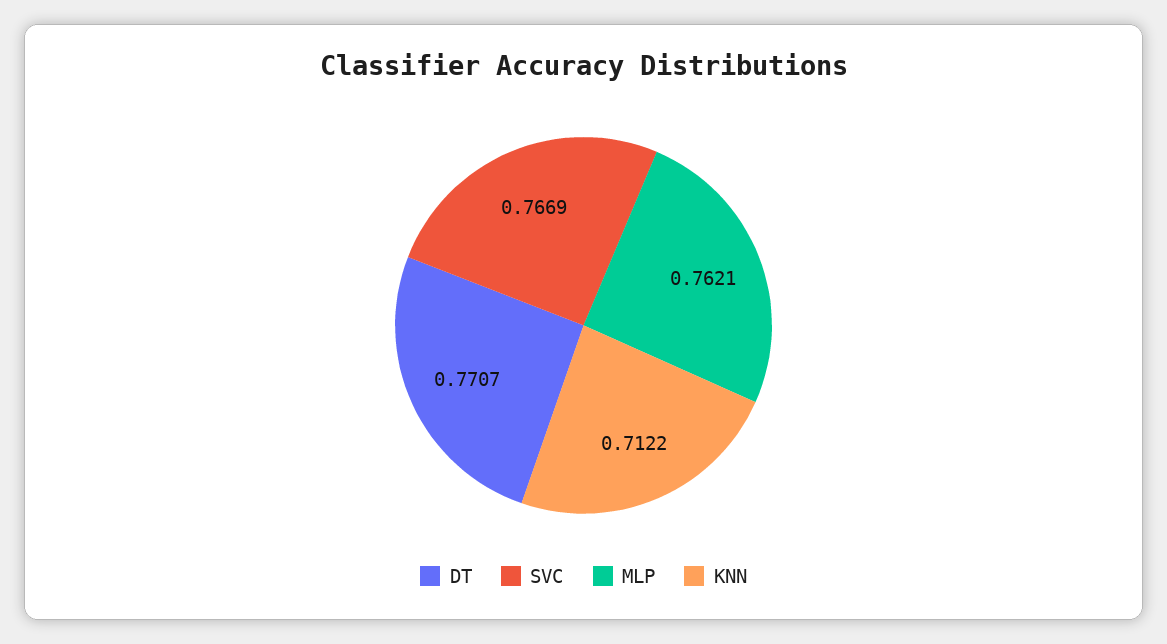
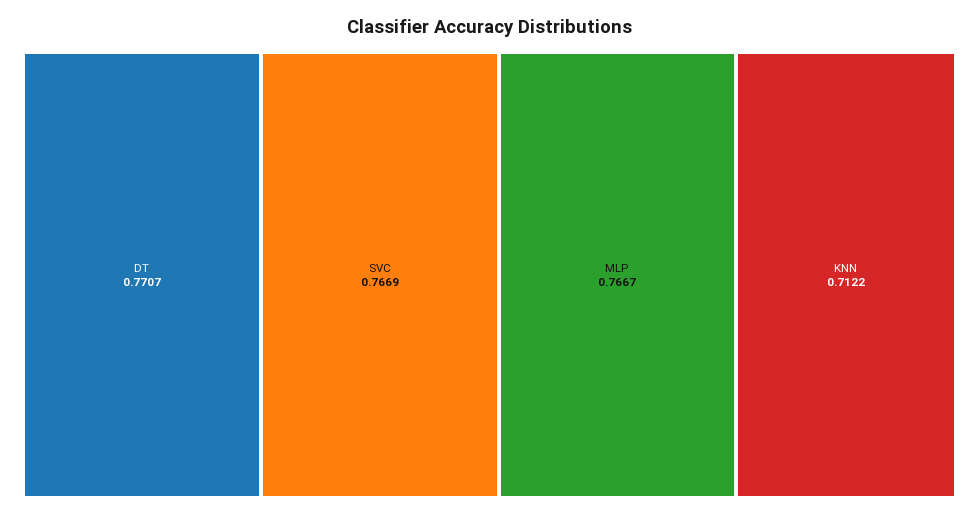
MLP: 0.7621 -> 0.7667

